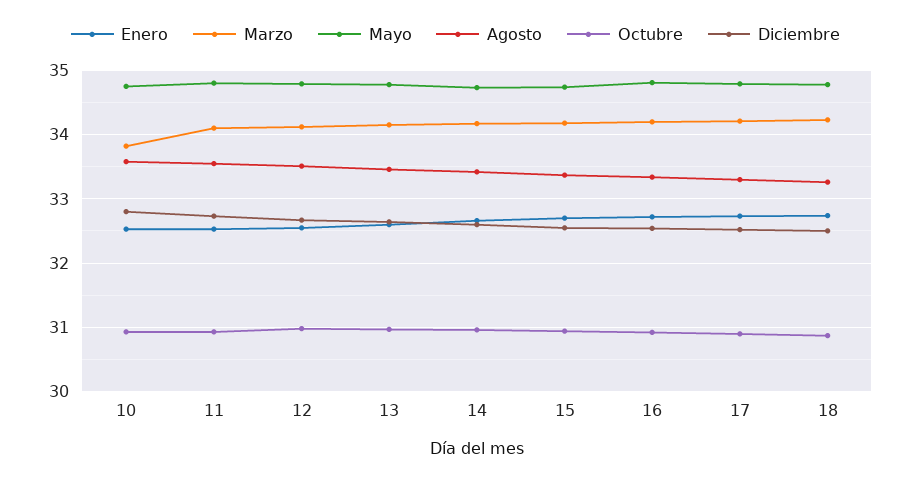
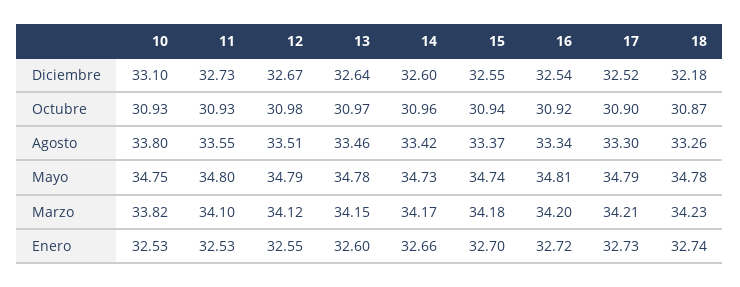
Agosto, 10: 33.6 -> 33.8
Diciembre, 10: 32.8 -> 33.1
Diciembre, 18: 32.5 -> 32.18

